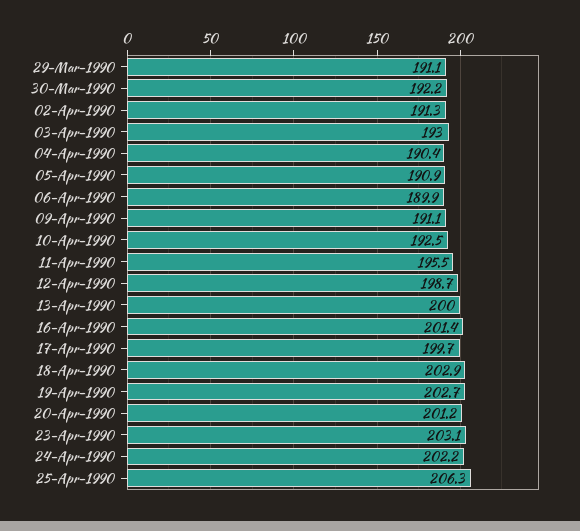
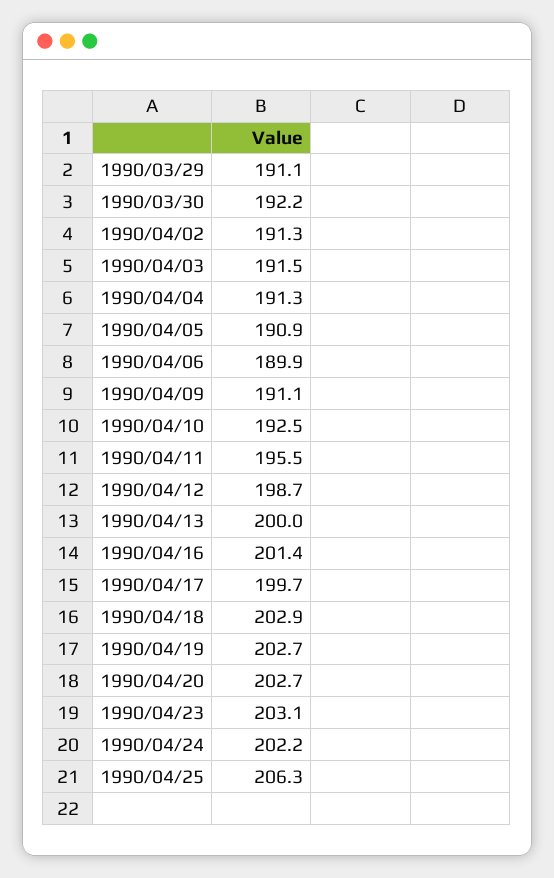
03-Apr-1990: 193 -> 191.5
04-Apr-1990: 190.4 -> 191.3
20-Apr-1990: 201.2 -> 202.7

